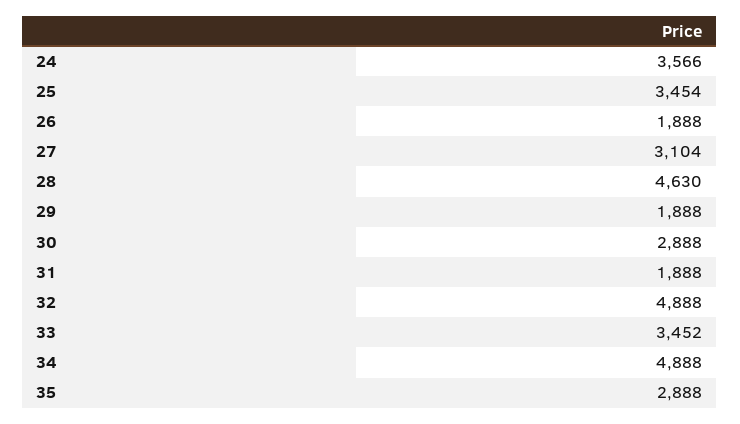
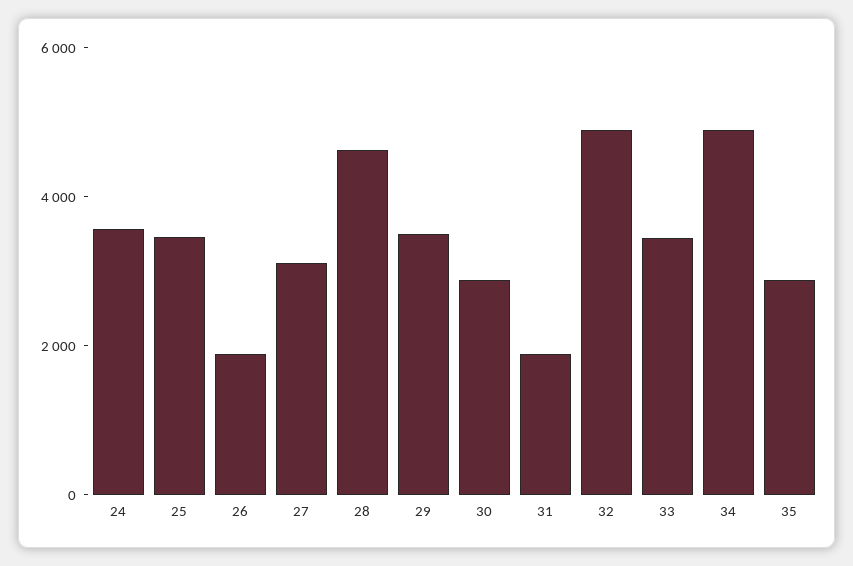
29: 1888 -> 3500

